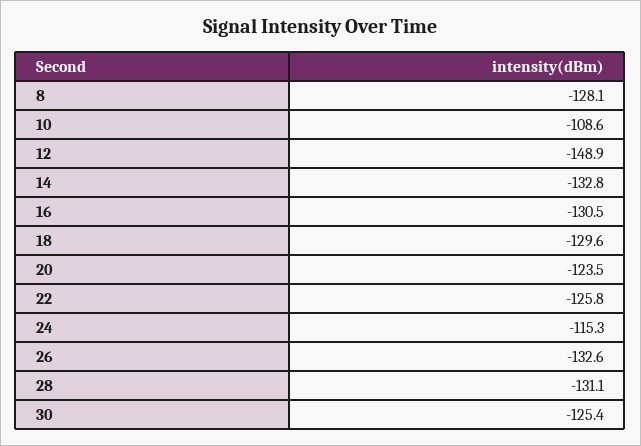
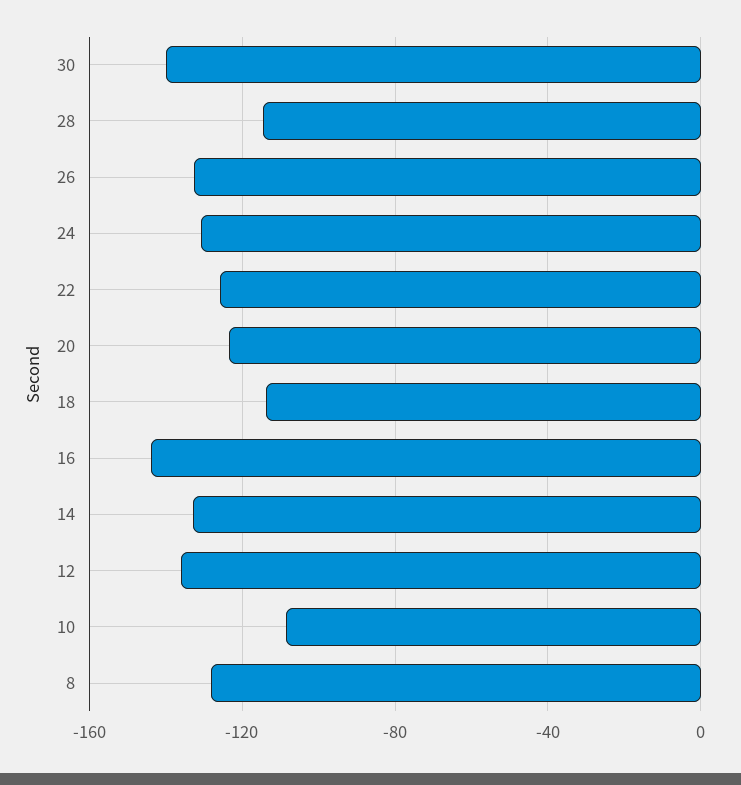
12: -148.9 -> -135
16: -130.5 -> -145
18: -129.6 -> -115
24: -115.3 -> -130
28: -131.1 -> -115
30: -125.4 -> -140

